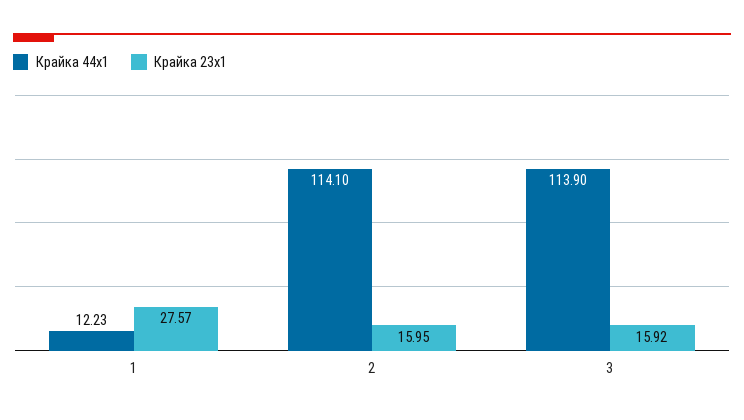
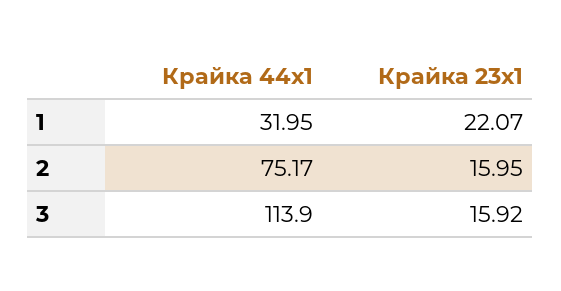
Крайка 44x1, 1: 12.23 -> 31.95
Крайка 23x1, 1: 27.57 -> 22.07
Крайка 44x1, 2: 114.1 -> 75.17

